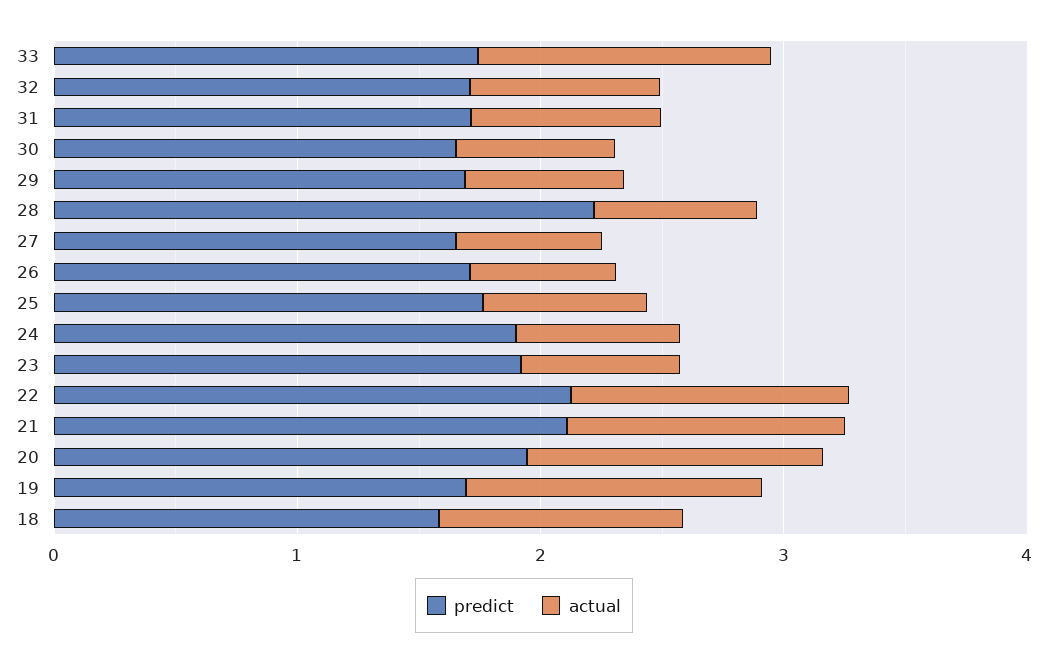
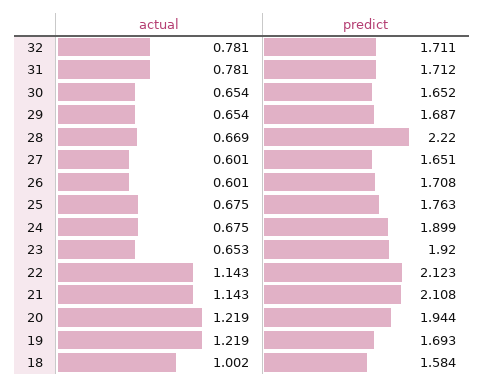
predict, 33: 1.8 -> none
actual, 33: 1.2 -> none

